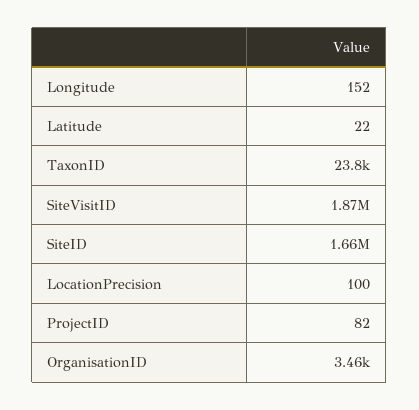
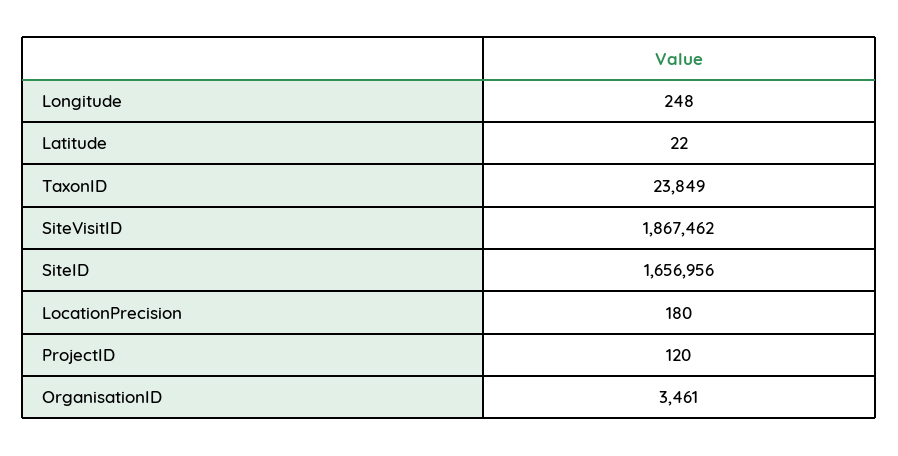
Longitude: 152 -> 248
LocationPrecision: 100 -> 180
ProjectID: 82 -> 120

